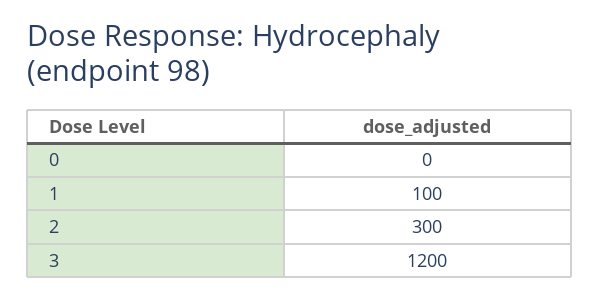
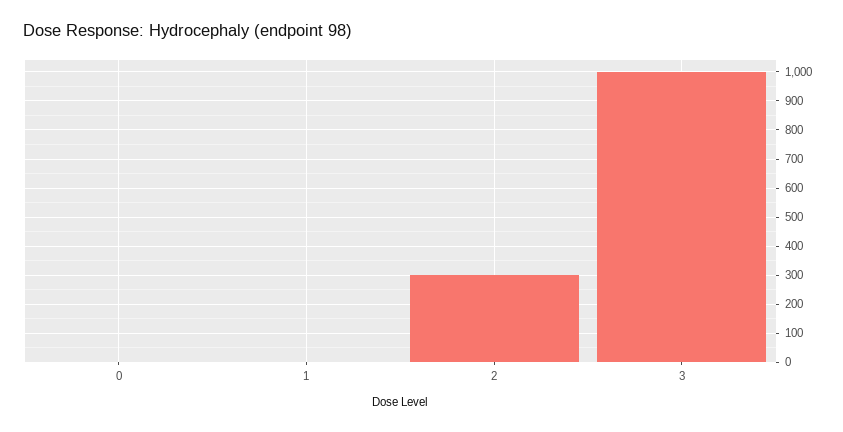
1: 100 -> 0
3: 1200 -> 1000

